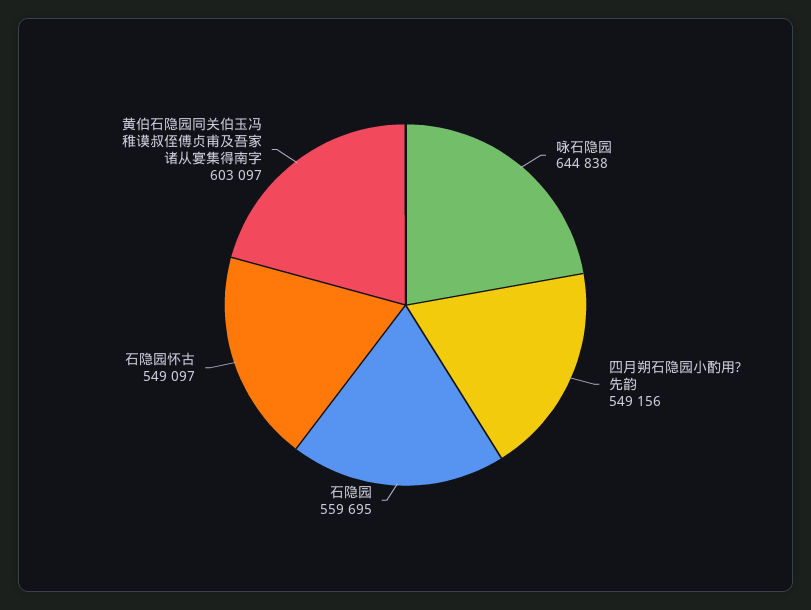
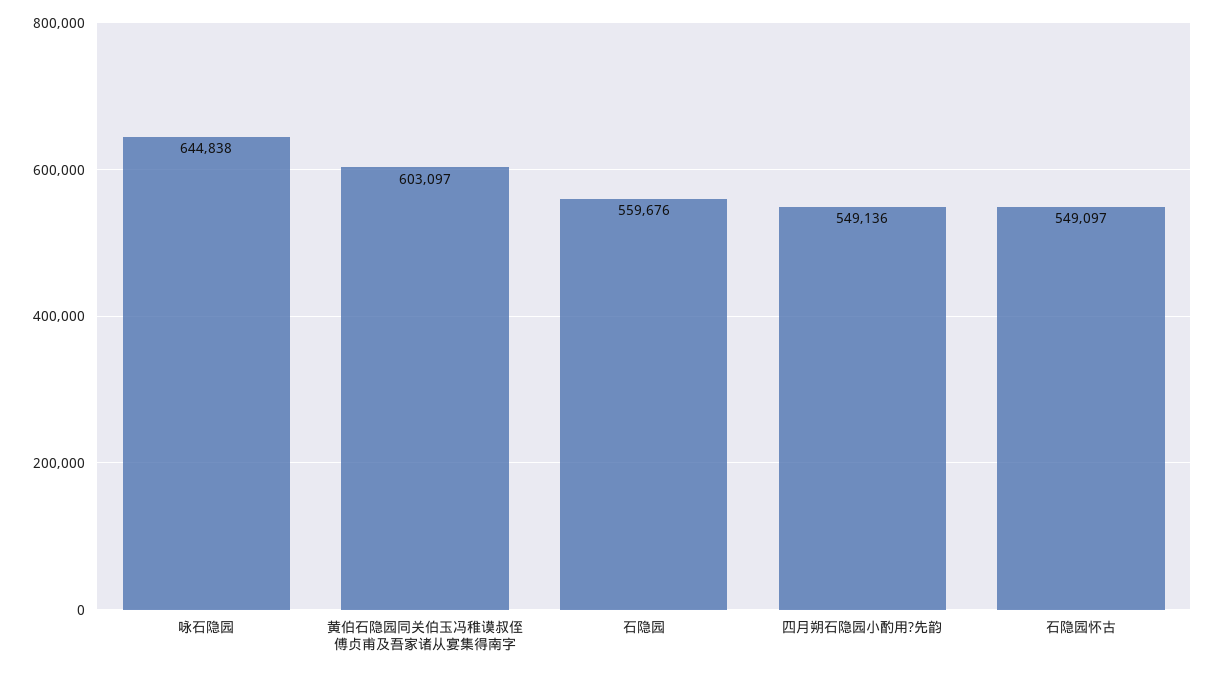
四月朔石隐园小酌用?先韵: 549156 -> 549136
石隐园: 559695 -> 559676

